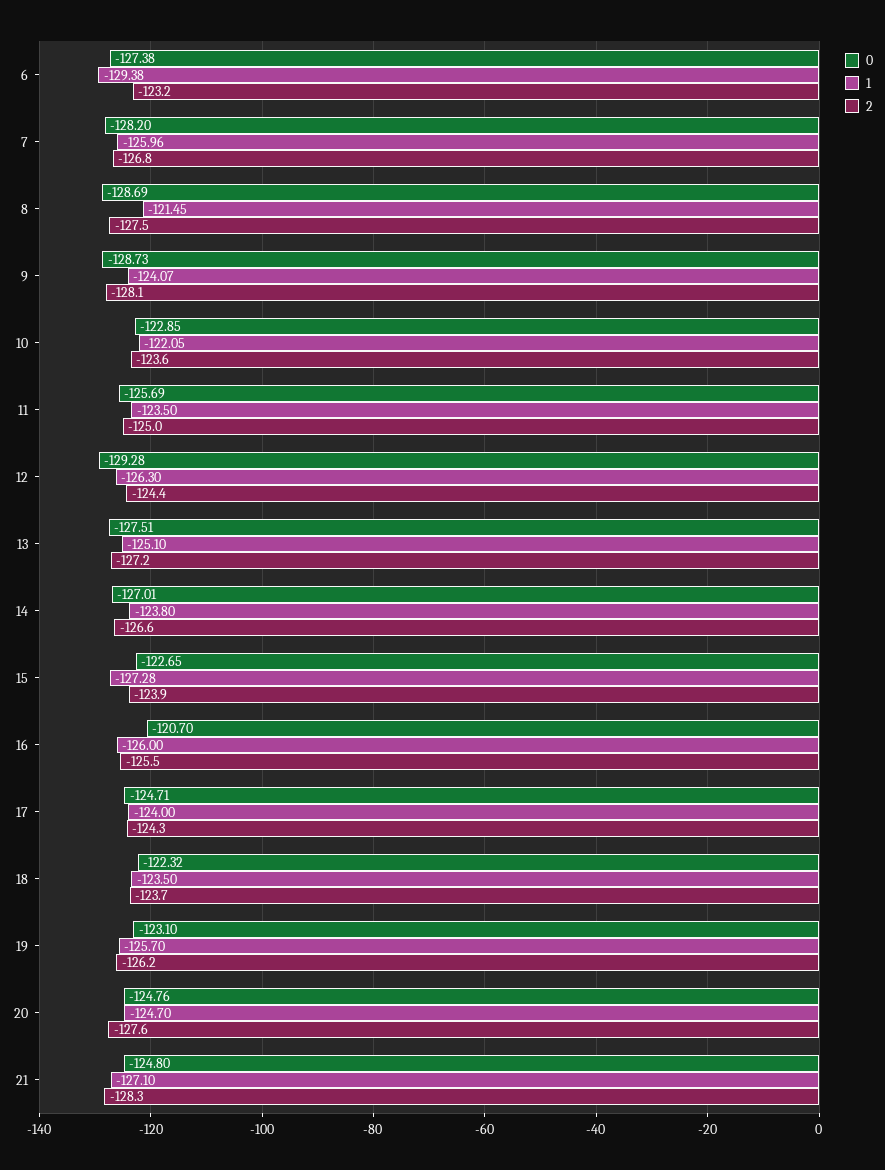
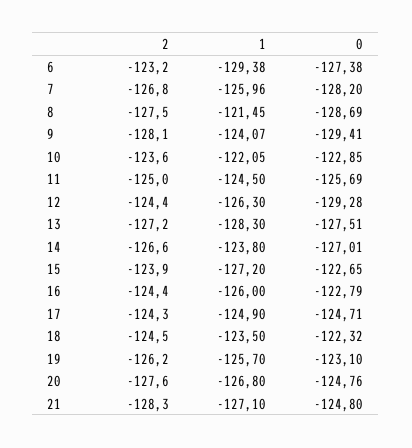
0, 9: -128.73 -> -129.41
1, 11: -123.5 -> -124.5
1, 13: -125.1 -> -128.3
1, 15: -127.28 -> -127.2
0, 16: -120.7 -> -122.79
2, 16: -125.5 -> -124.4
1, 17: -124 -> -124.9
2, 18: -123.7 -> -124.5
1, 20: -124.7 -> -126.8

